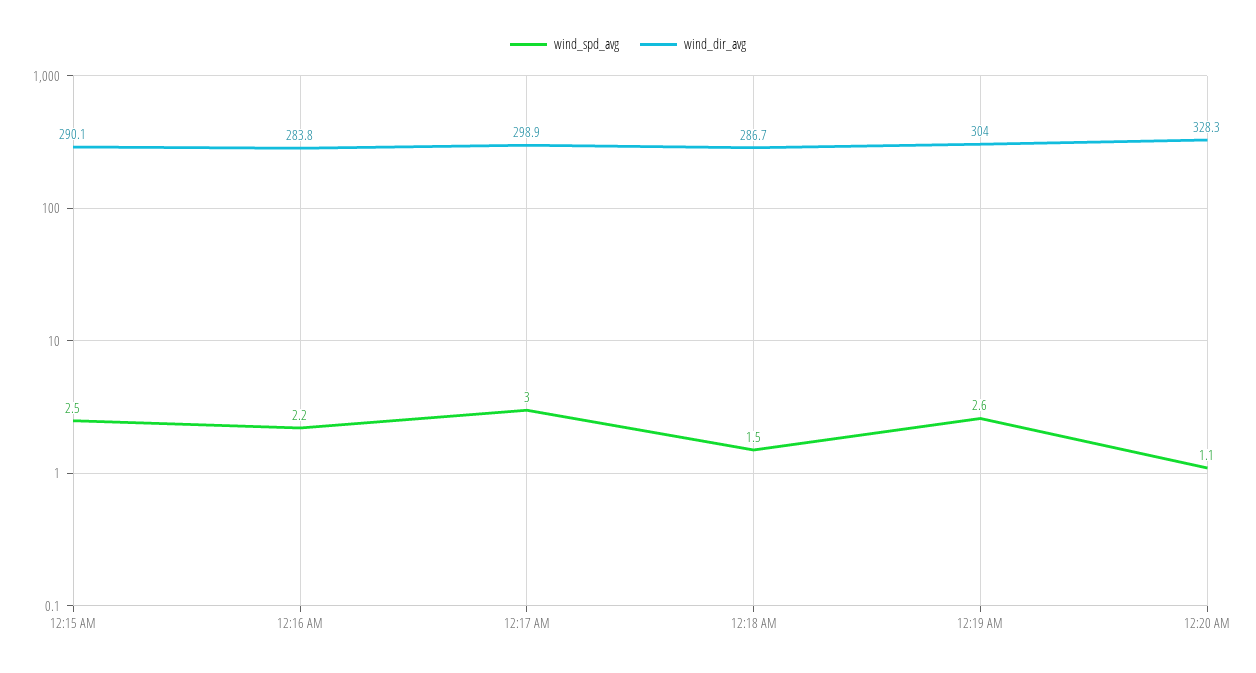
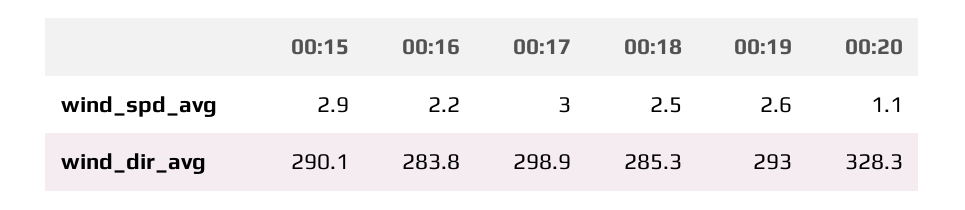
wind_spd_avg, 12:15 AM: 2.5 -> 2.9
wind_spd_avg, 12:18 AM: 1.5 -> 2.5
wind_dir_avg, 12:18 AM: 286.7 -> 285.3
wind_dir_avg, 12:19 AM: 304 -> 293

